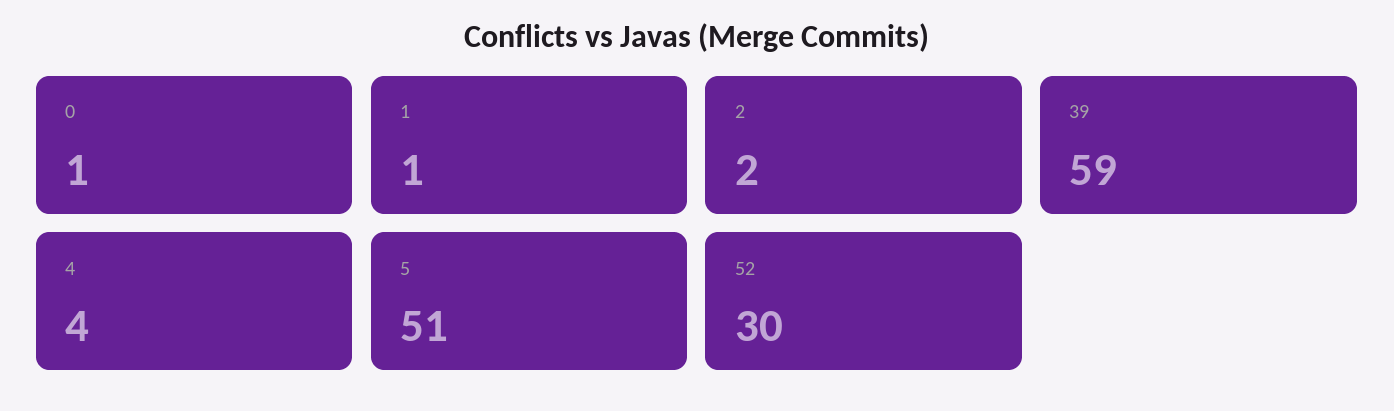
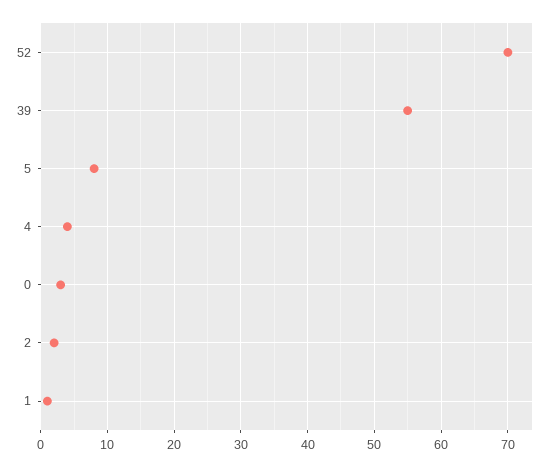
0: 1 -> 3
39: 59 -> 55
5: 51 -> 8
52: 30 -> 70

